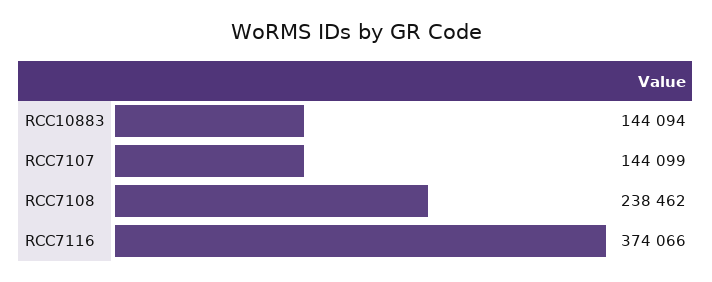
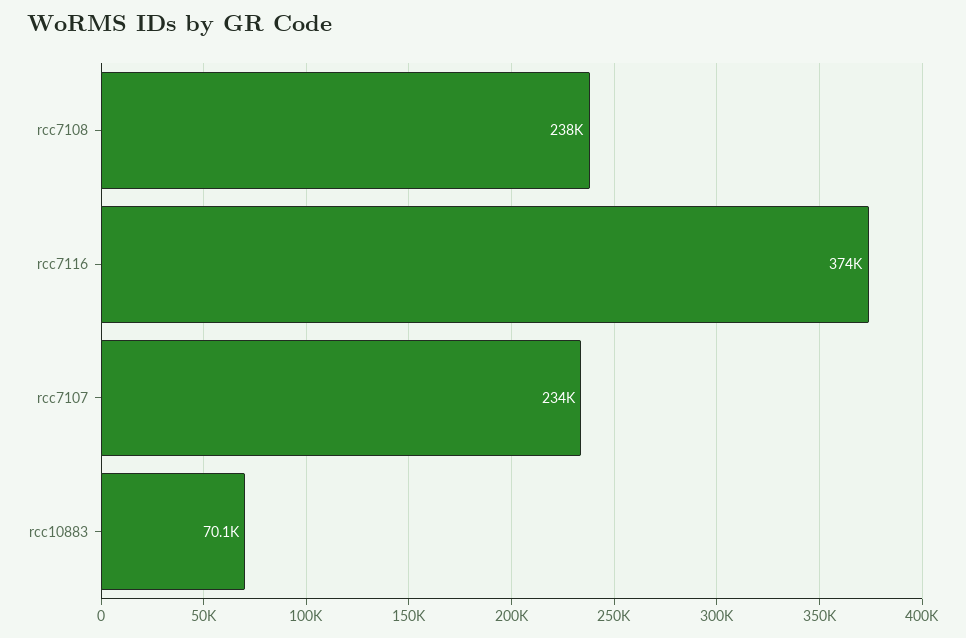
RCC10883: 144094 -> 70100
RCC7107: 144099 -> 234000

